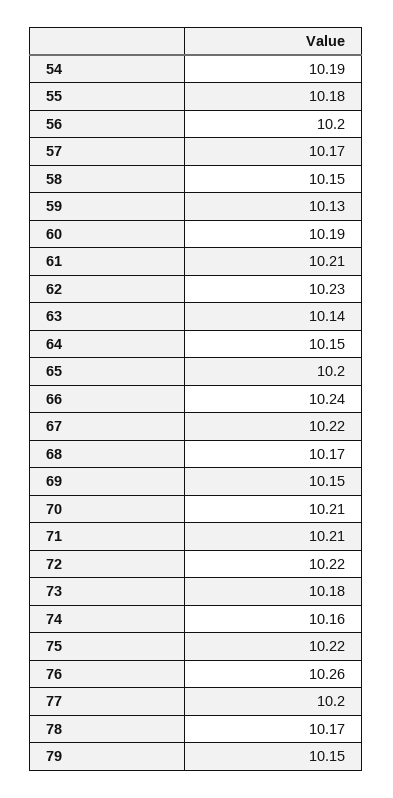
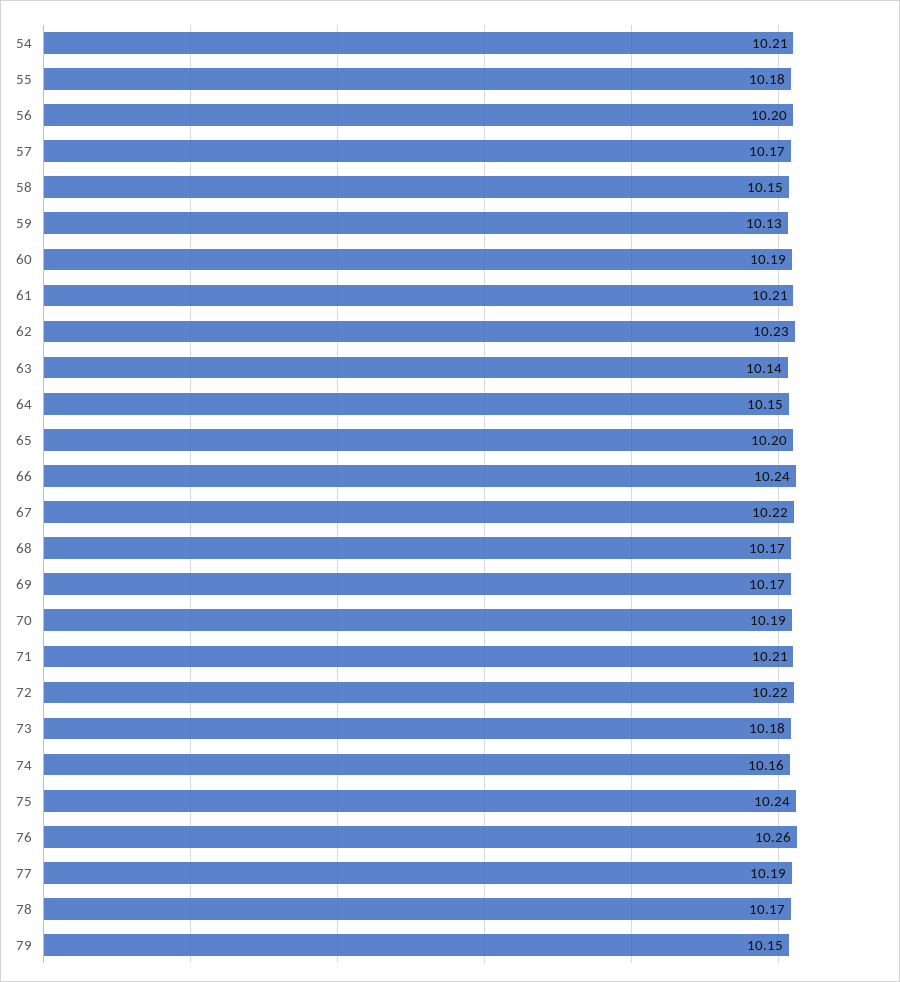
54: 10.19 -> 10.21
69: 10.15 -> 10.17
70: 10.21 -> 10.19
75: 10.22 -> 10.24
77: 10.2 -> 10.19

